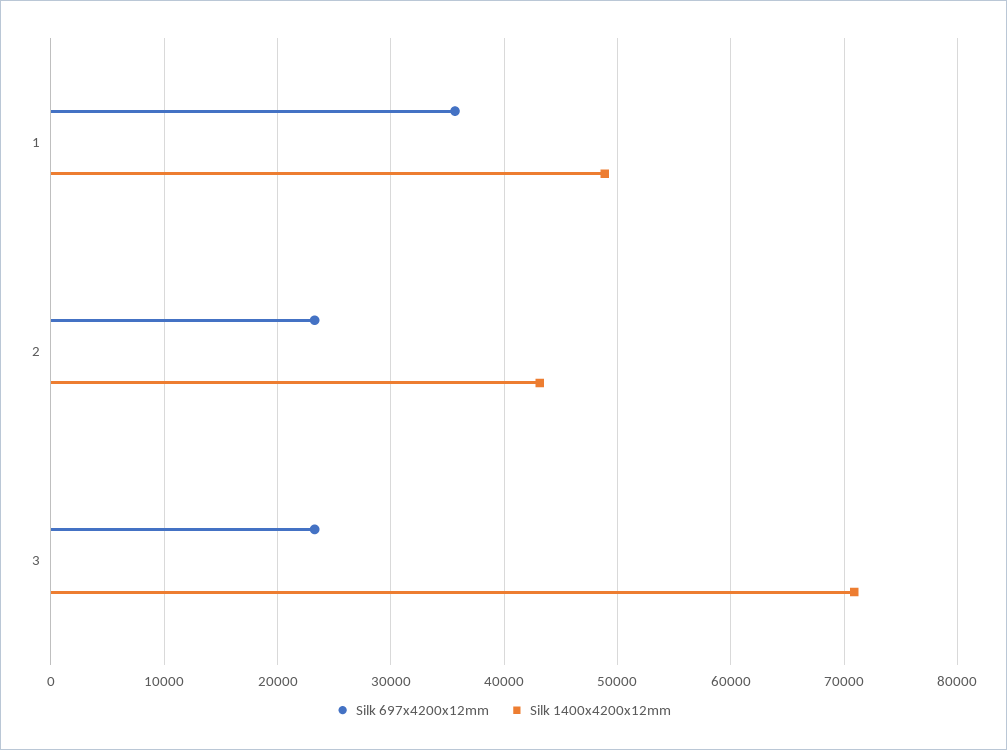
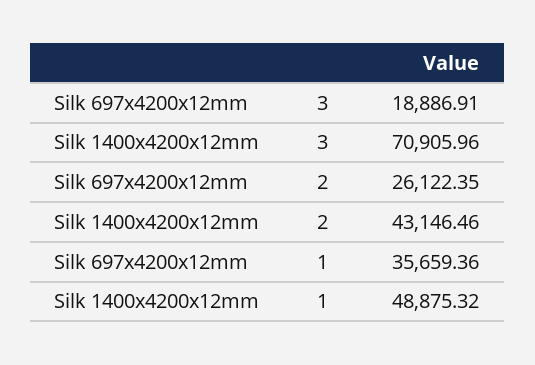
Silk 697x4200x12mm, 2: 23000 -> 26122.35
Silk 697x4200x12mm, 3: 23000 -> 18886.91

